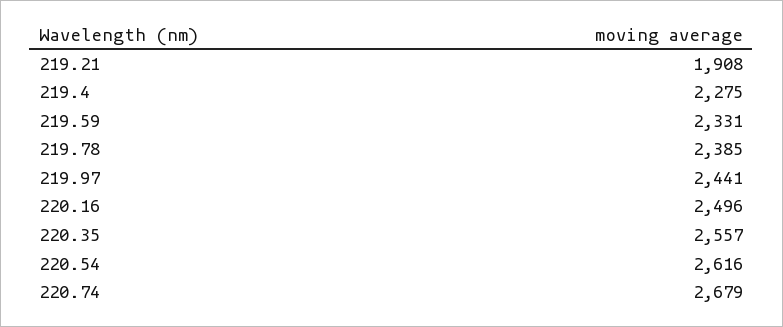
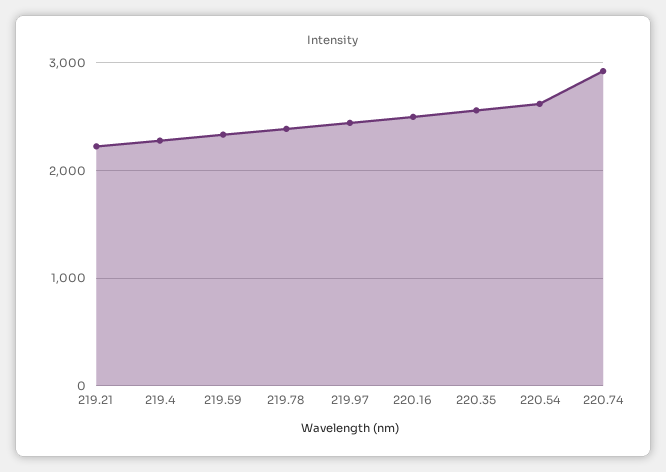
219.21: 1908 -> 2200
220.74: 2679 -> 2900

